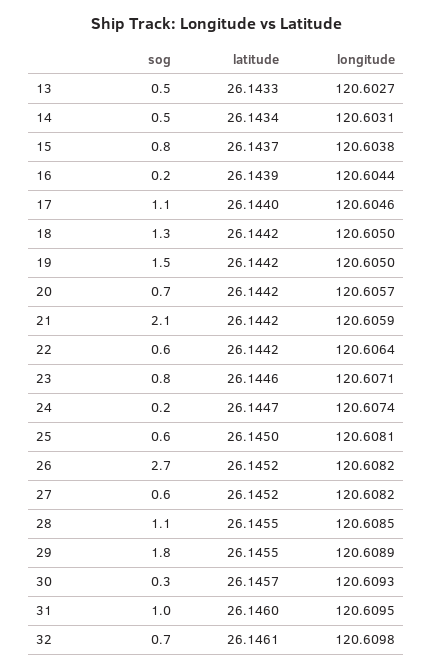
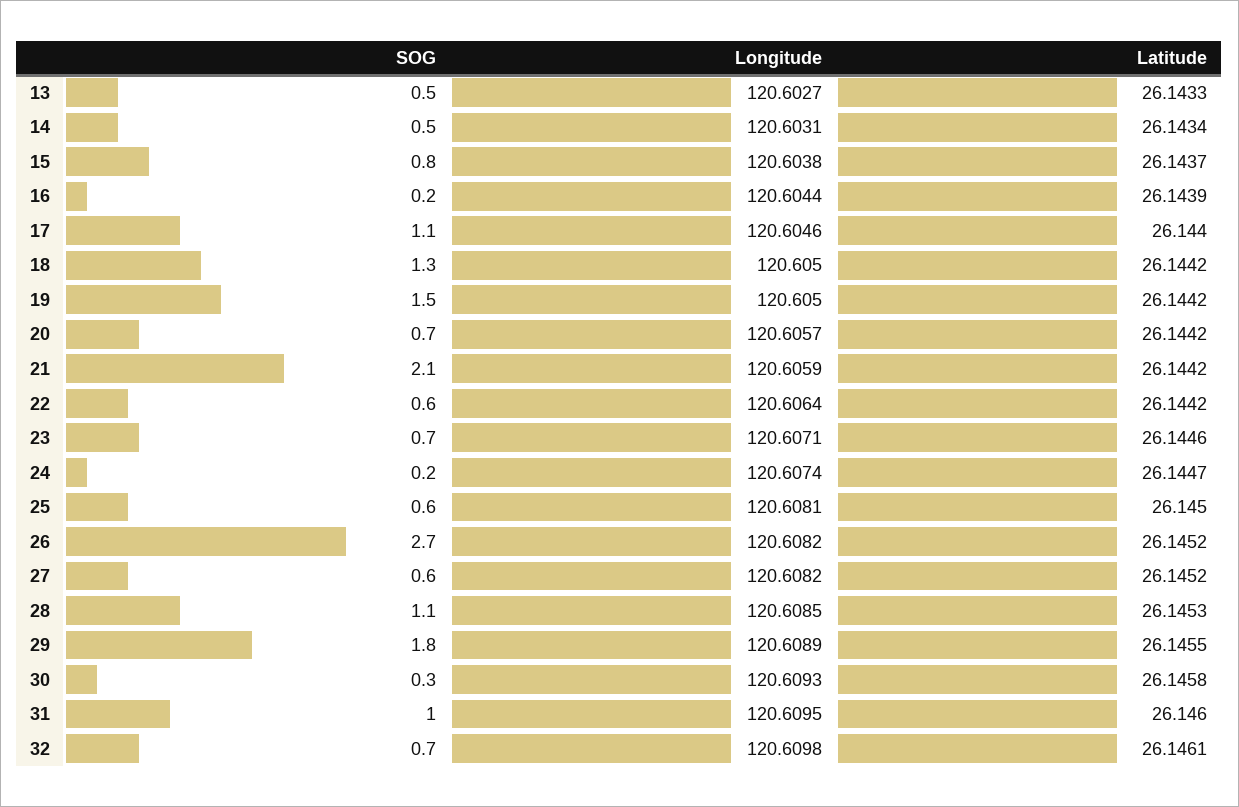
sog, 23: 0.8 -> 0.7
latitude, 28: 26.1455 -> 26.1453
latitude, 30: 26.1457 -> 26.1458

